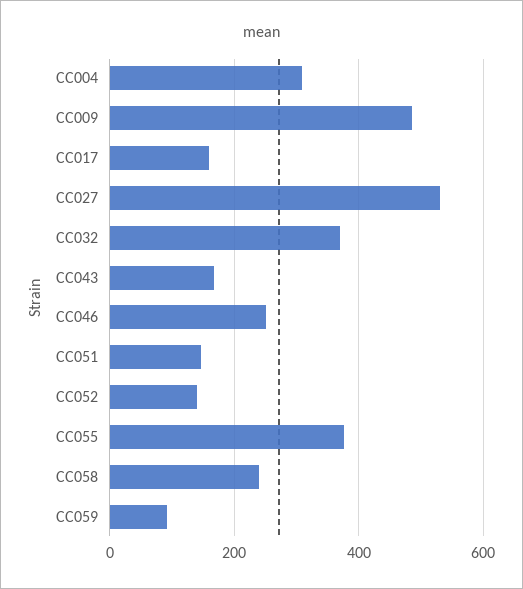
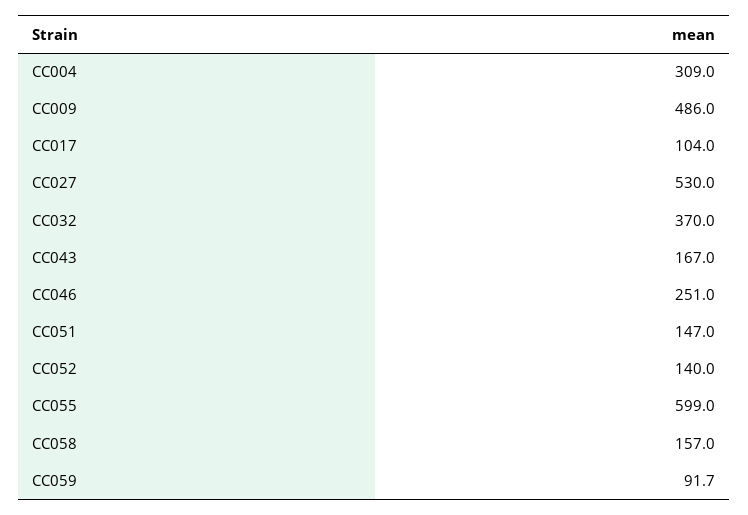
CC017: 160 -> 104
CC055: 380 -> 599
CC058: 240 -> 157

